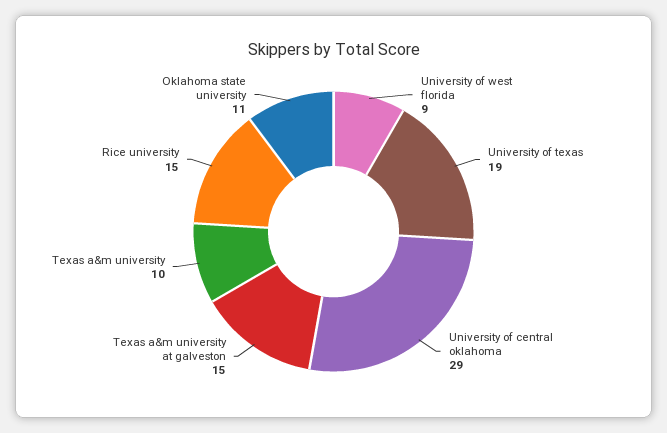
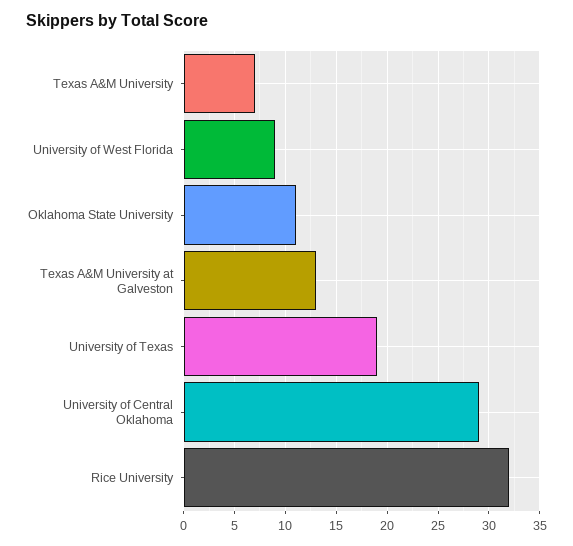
Texas a&m university at galveston: 15 -> 13
Texas a&m university: 10 -> 7
Rice university: 15 -> 32

